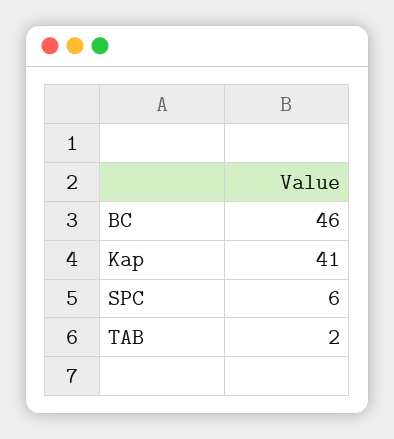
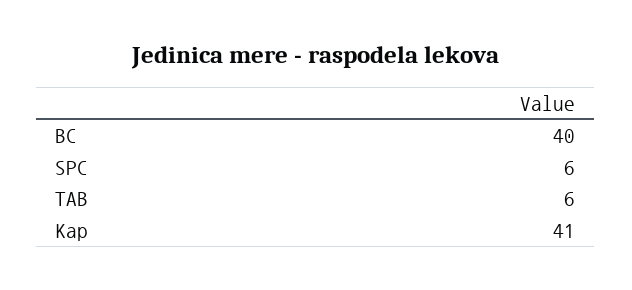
BC: 46 -> 40
TAB: 2 -> 6

